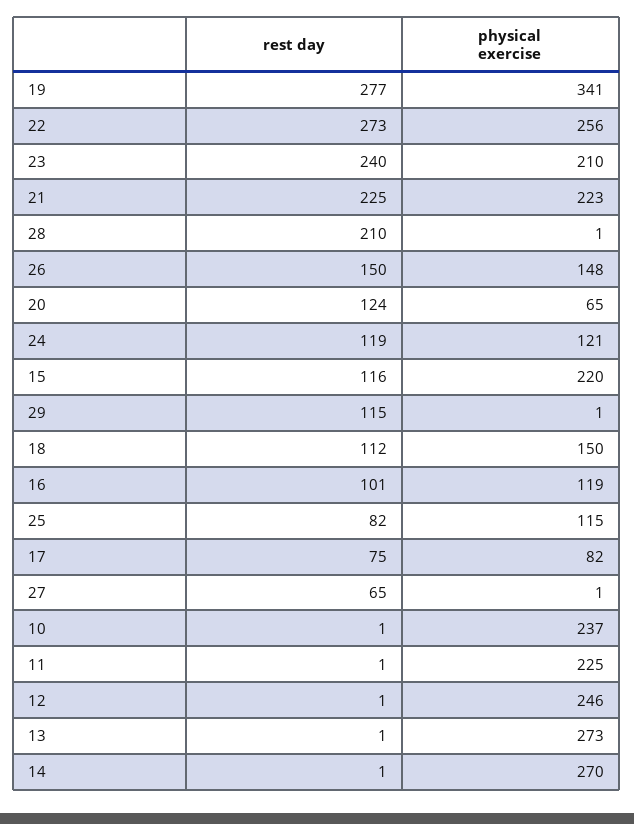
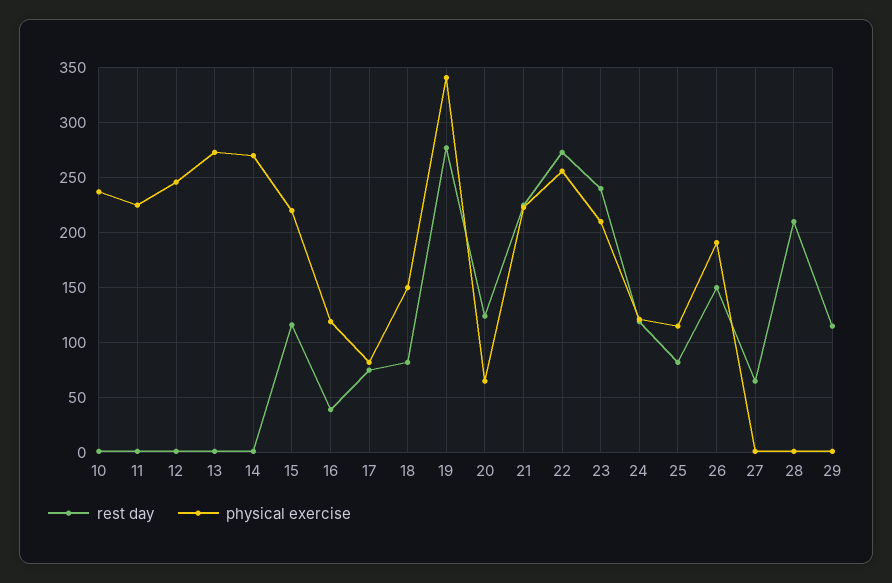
physical exercise, 26: 148 -> 190
rest day, 18: 112 -> 80
rest day, 16: 101 -> 40

